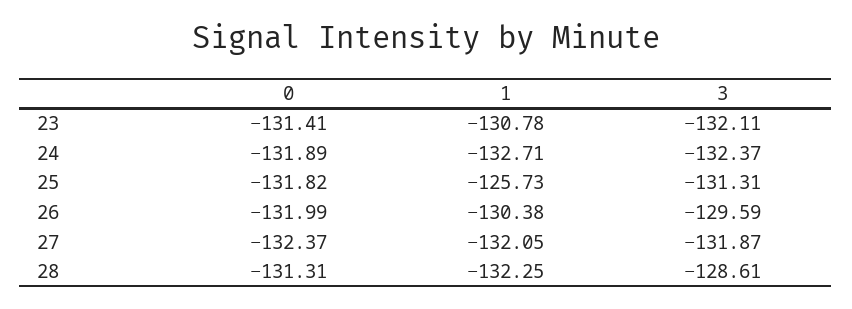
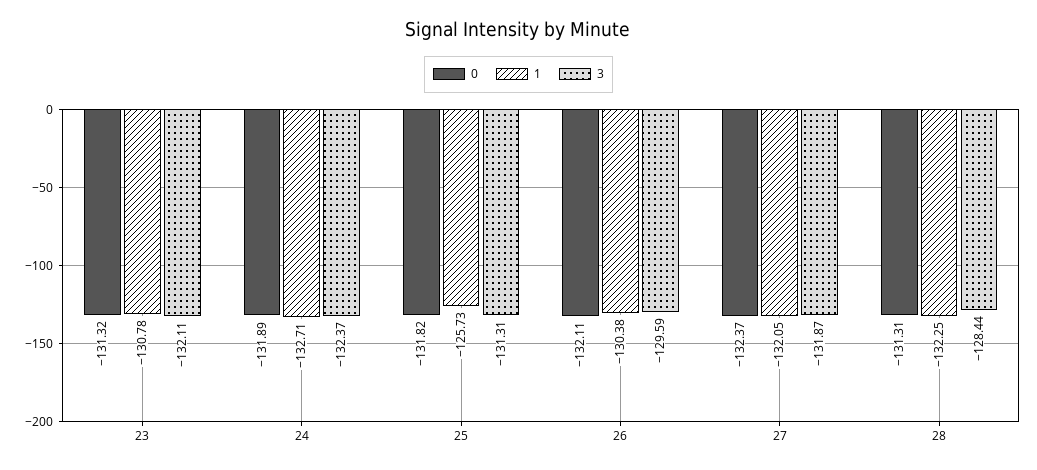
0, 23: -131.41 -> -131.32
0, 26: -131.99 -> -132.11
3, 28: -128.61 -> -128.44

